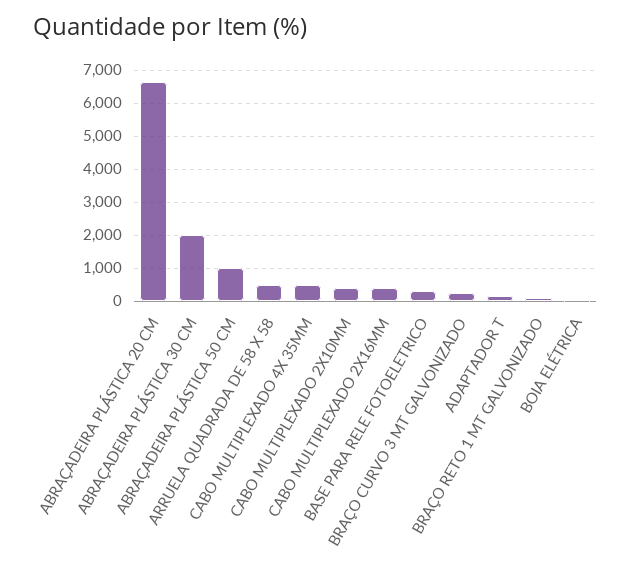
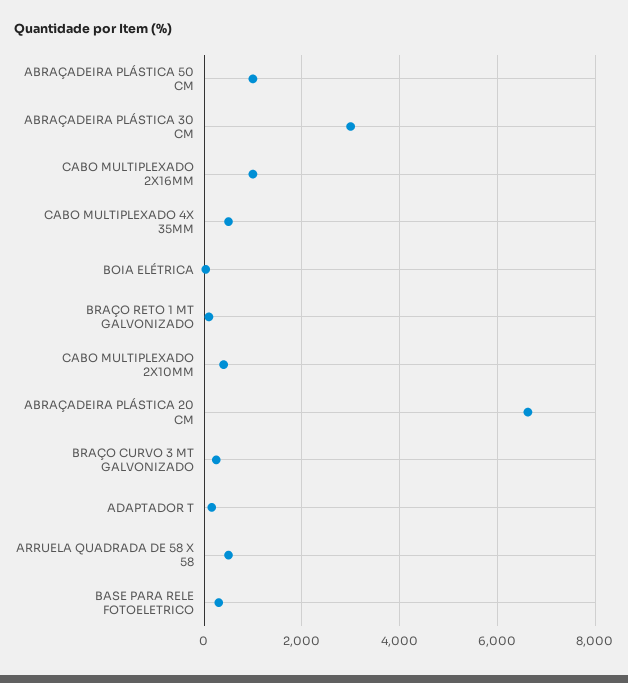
ABRAÇADEIRA PLÁSTICA 30 CM: 2000 -> 3000
CABO MULTIPLEXADO 2X16MM: 400 -> 1000

